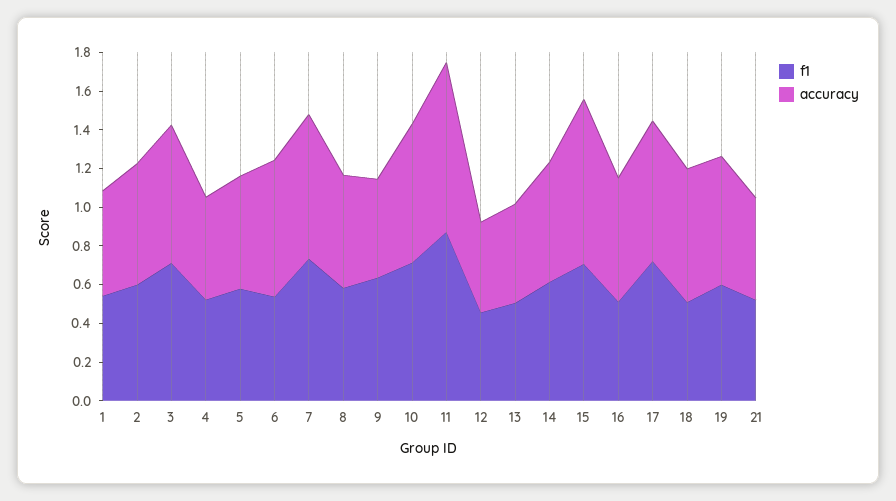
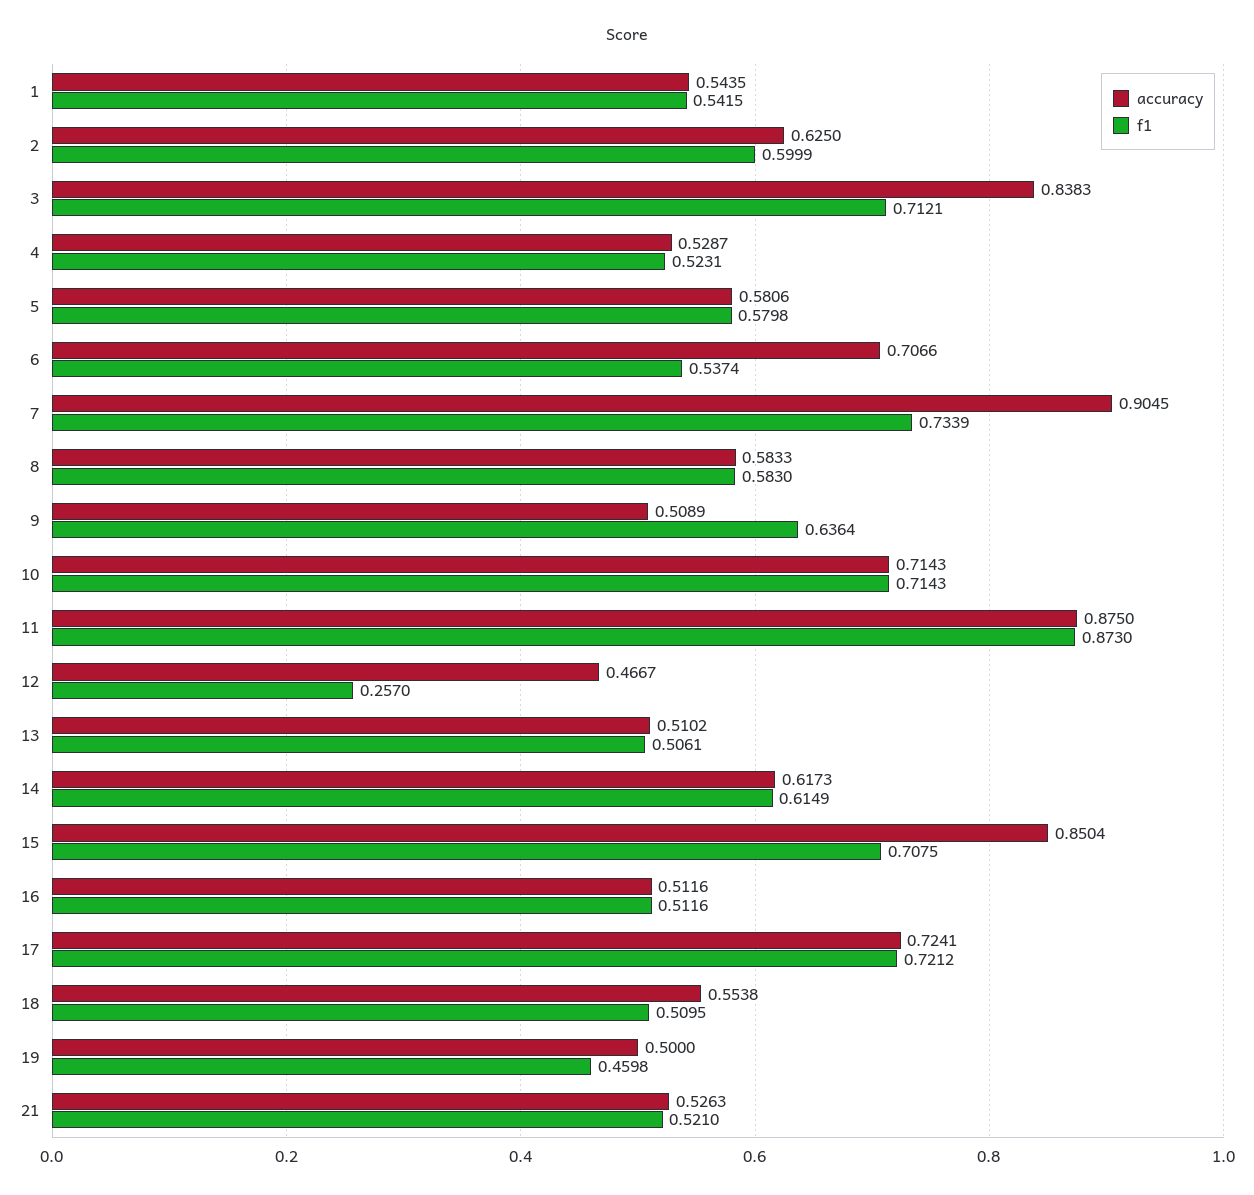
accuracy, 3: 0.7 -> 0.8383
accuracy, 7: 0.75 -> 0.9045
f1, 12: 0.45 -> 0.257
accuracy, 16: 0.65 -> 0.5116
accuracy, 18: 0.7 -> 0.5538
f1, 19: 0.6 -> 0.4598
accuracy, 19: 0.65 -> 0.5

